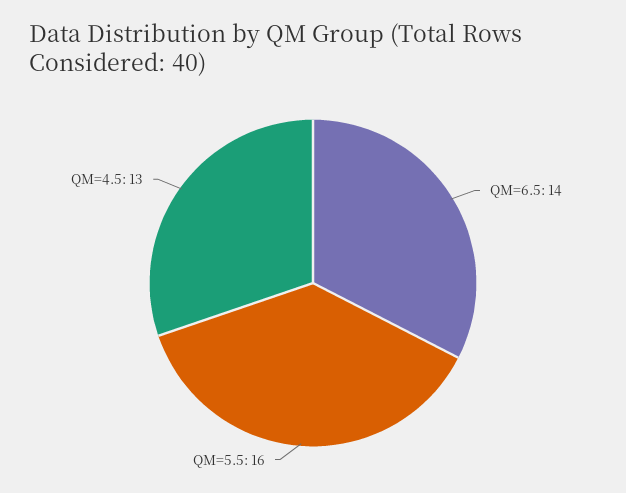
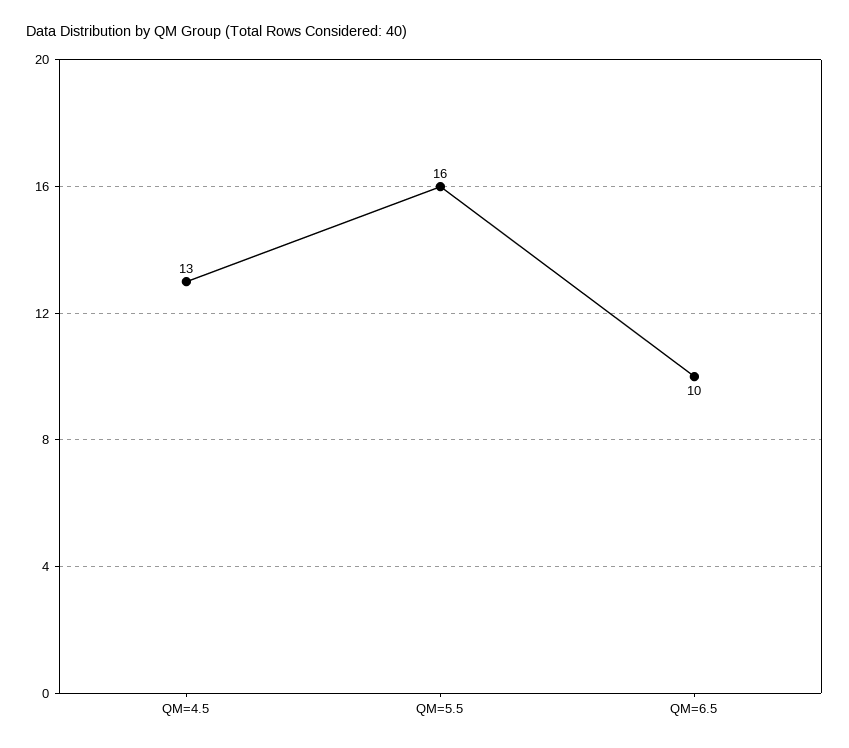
QM=6.5: 14 -> 10

